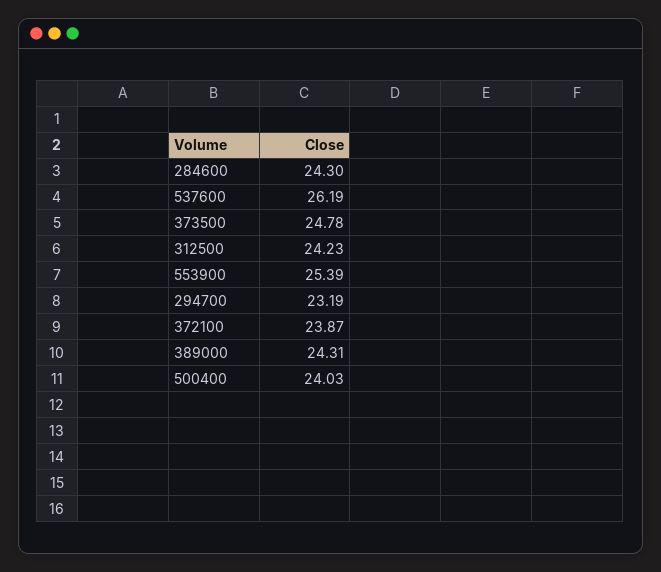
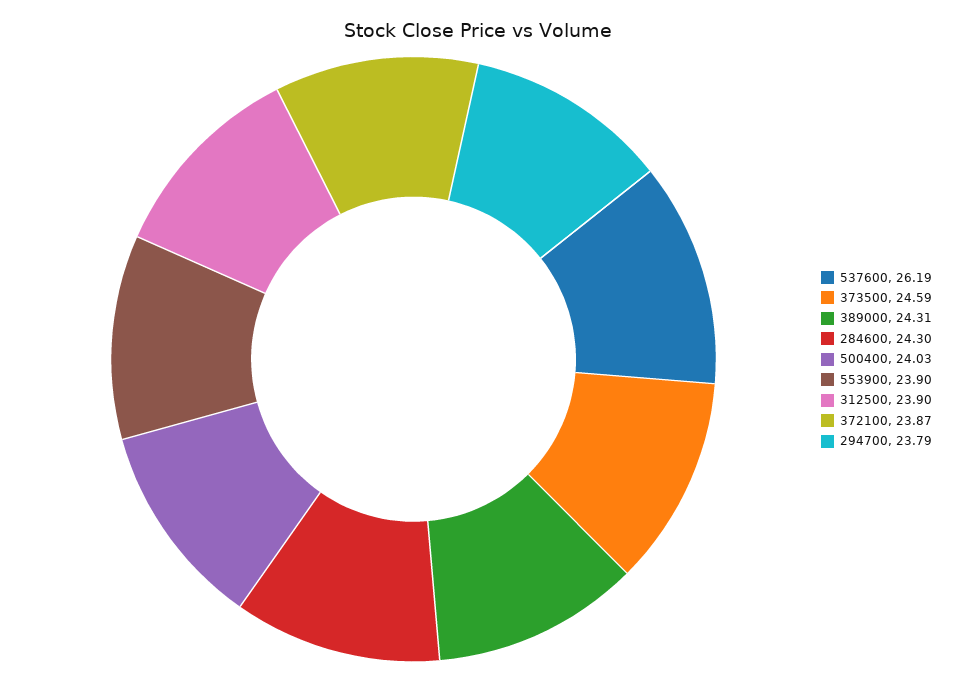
373500: 24.78 -> 24.59
312500: 24.23 -> 23.9
553900: 25.39 -> 23.9
294700: 23.19 -> 23.79

